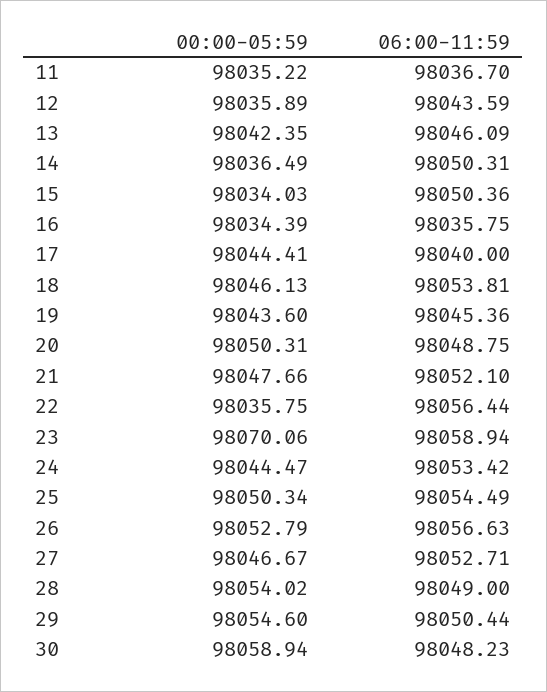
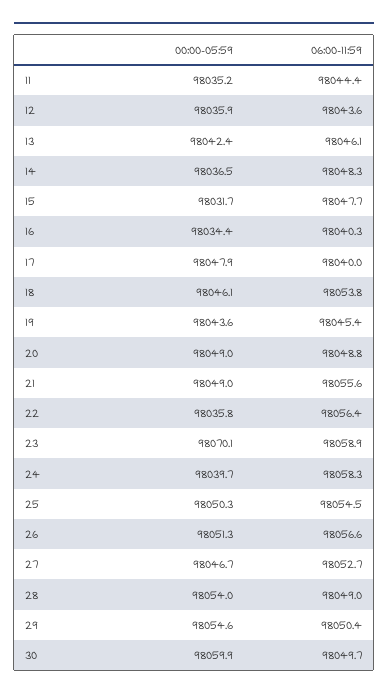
06:00-11:59, 11: 98036.7 -> 98044.4
06:00-11:59, 14: 98050.31 -> 98048.3
00:00-05:59, 15: 98034.03 -> 98031.7
06:00-11:59, 15: 98050.36 -> 98047.7
06:00-11:59, 16: 98035.75 -> 98040.3
00:00-05:59, 17: 98044.41 -> 98047.9
00:00-05:59, 20: 98050.31 -> 98049
00:00-05:59, 21: 98047.66 -> 98049
06:00-11:59, 21: 98052.1 -> 98055.6
00:00-05:59, 24: 98044.47 -> 98039.7
06:00-11:59, 24: 98053.42 -> 98058.3
00:00-05:59, 26: 98052.79 -> 98051.3
00:00-05:59, 30: 98058.94 -> 98059.9
06:00-11:59, 30: 98048.23 -> 98049.7

